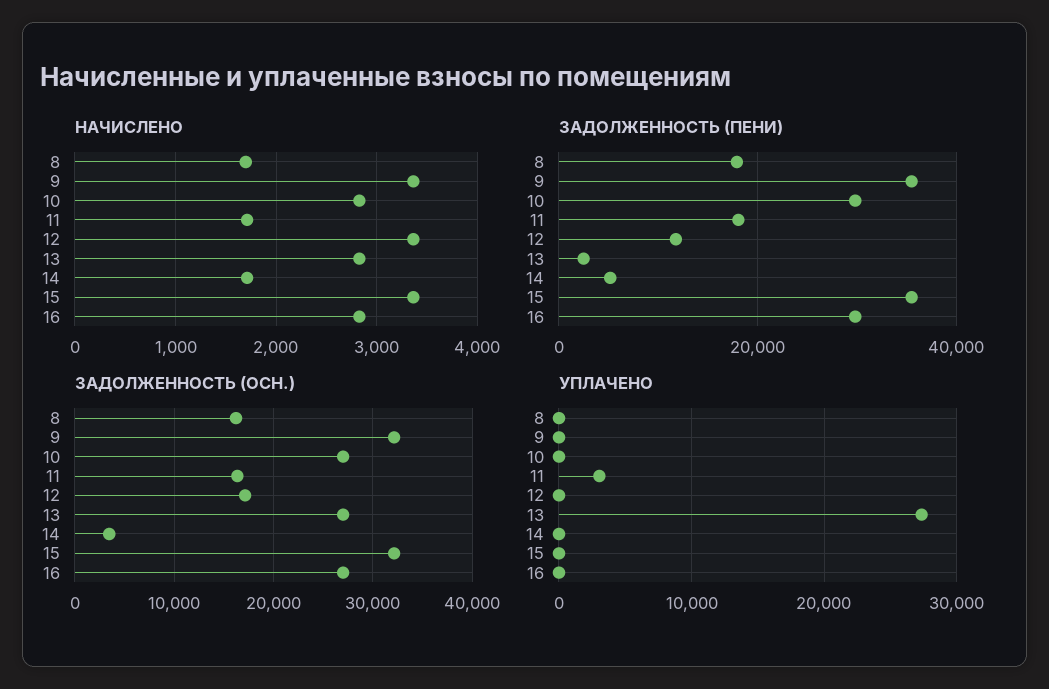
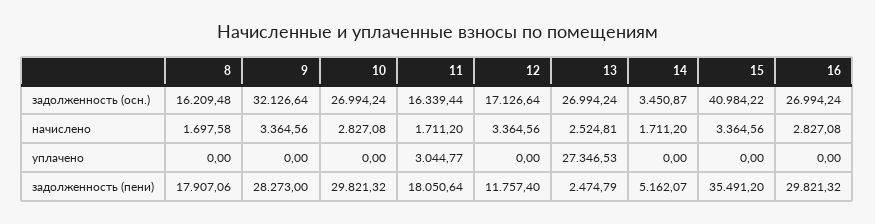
НАЧИСЛЕНО, 13: 2800 -> 2524.81
ЗАДОЛЖЕННОСТЬ (ПЕНИ), 9: 36000 -> 28273
ЗАДОЛЖЕННОСТЬ (ОСН.), 15: 32000 -> 40984.22

